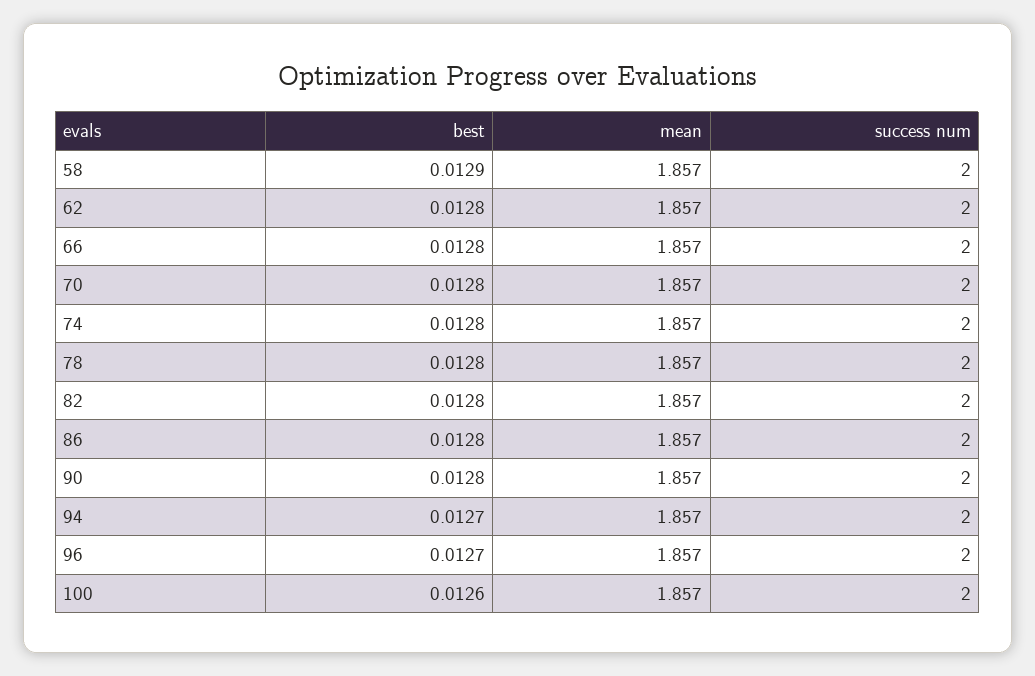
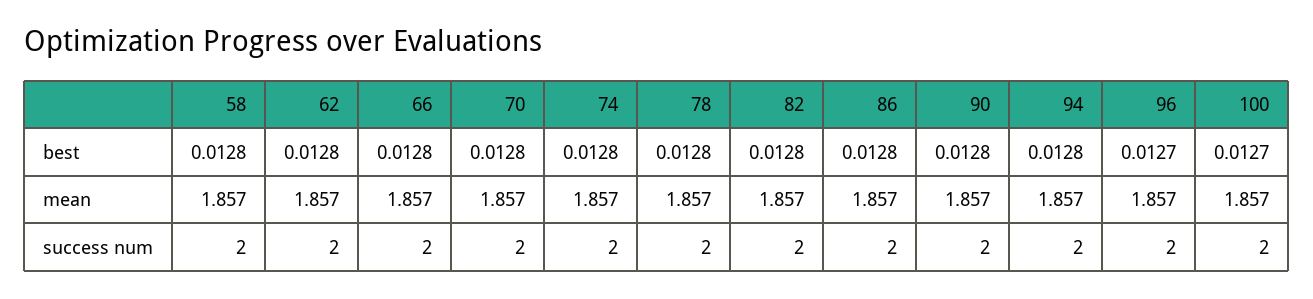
best, 58: 0.0129 -> 0.0128
best, 94: 0.0127 -> 0.0128
best, 100: 0.0126 -> 0.0127

